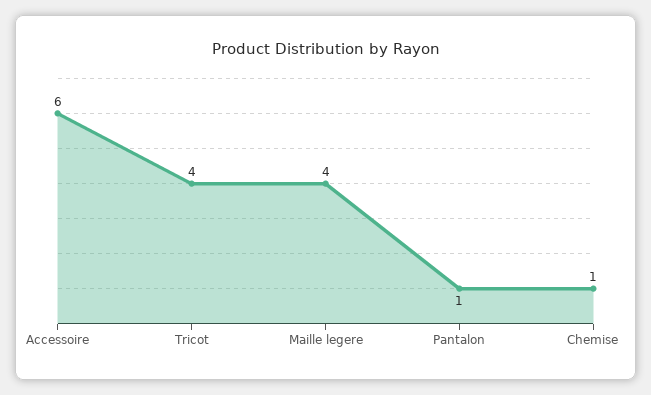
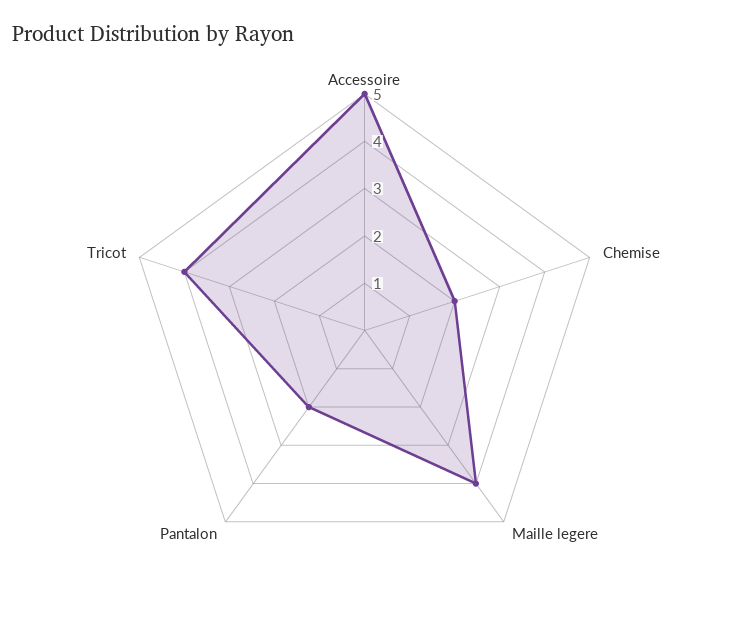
Accessoire: 6 -> 5
Pantalon: 1 -> 2
Chemise: 1 -> 2

